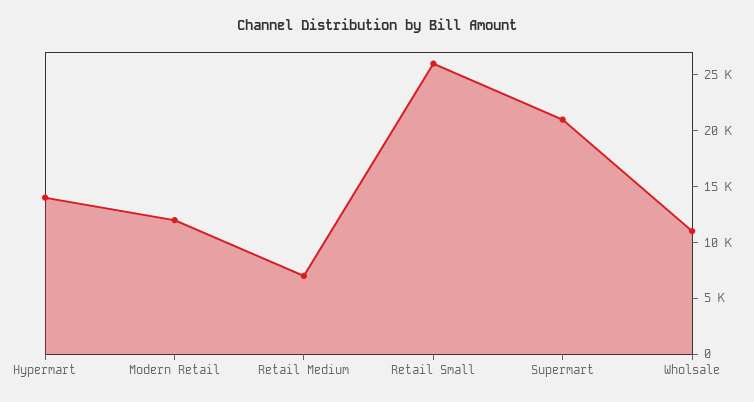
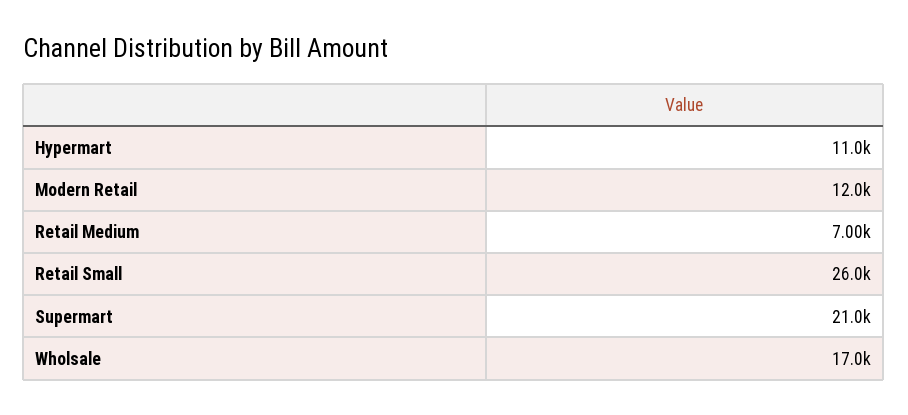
Hypermart: 14000 -> 11000
Wholsale: 11000 -> 17000

